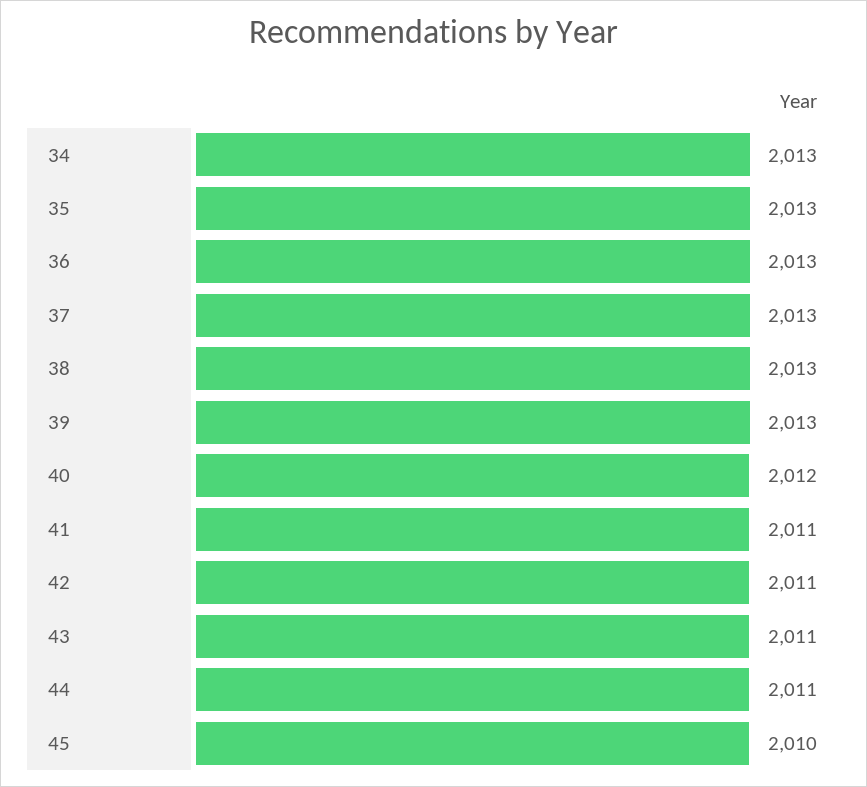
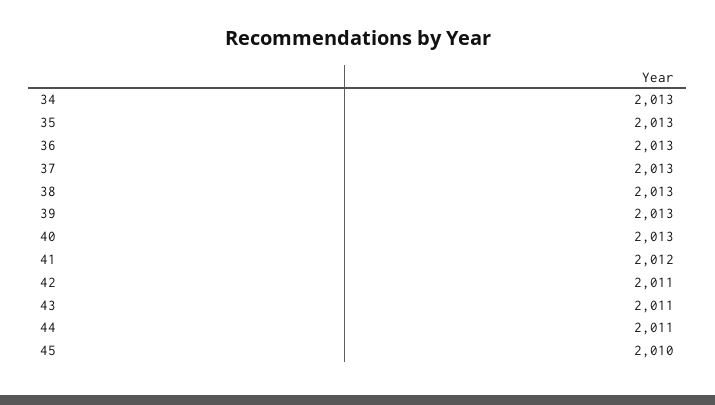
40: 2012 -> 2013
41: 2011 -> 2012

